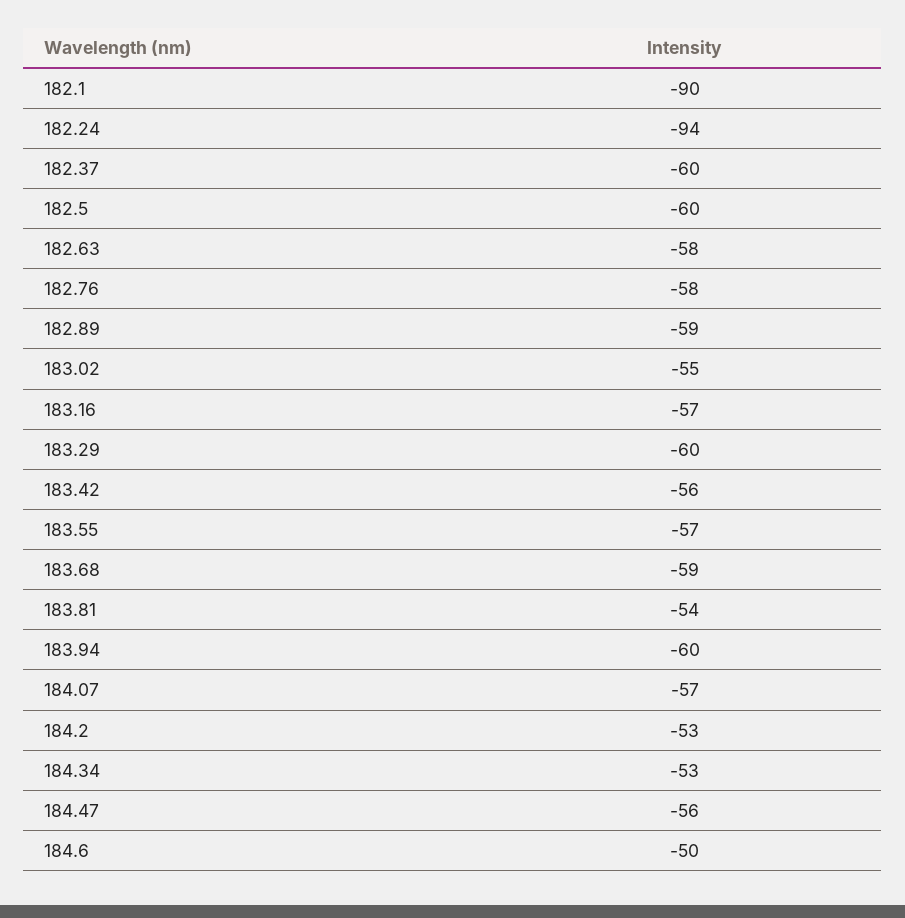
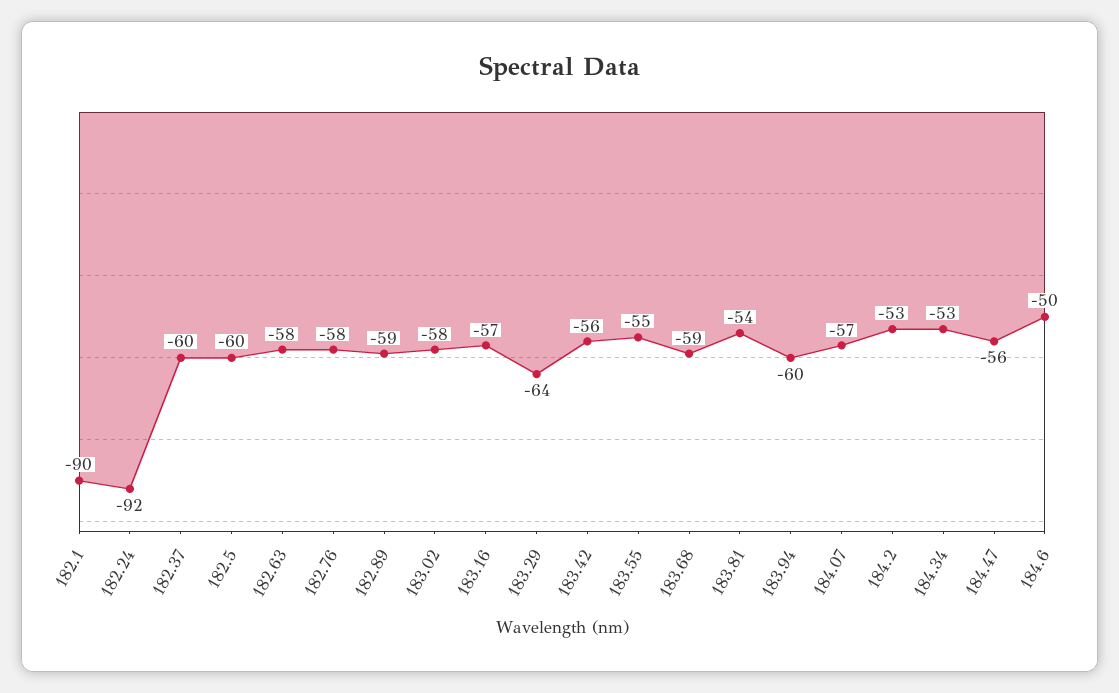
182.24: -94 -> -92
183.02: -55 -> -58
183.29: -60 -> -64
183.55: -57 -> -55

